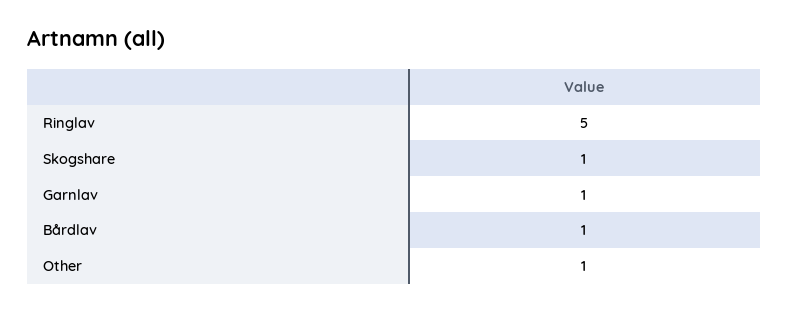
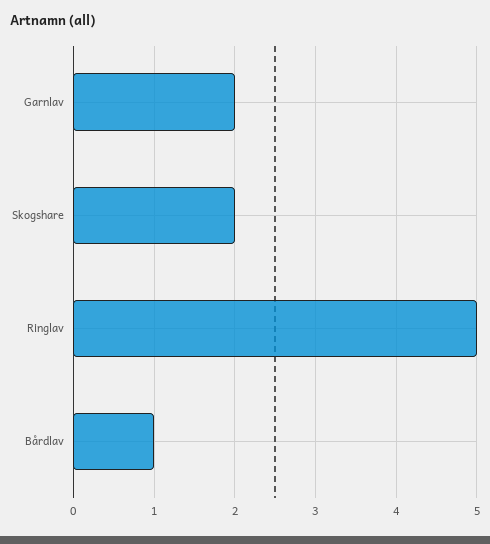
Skogshare: 1 -> 2
Garnlav: 1 -> 2
Other: 1 -> none

